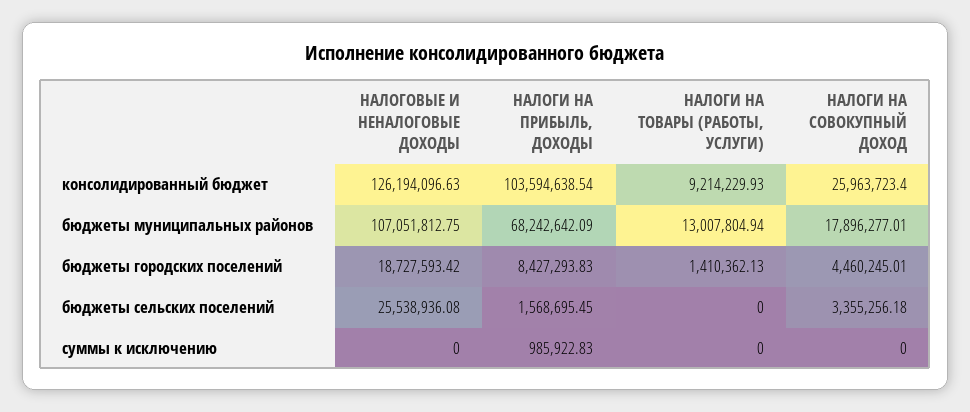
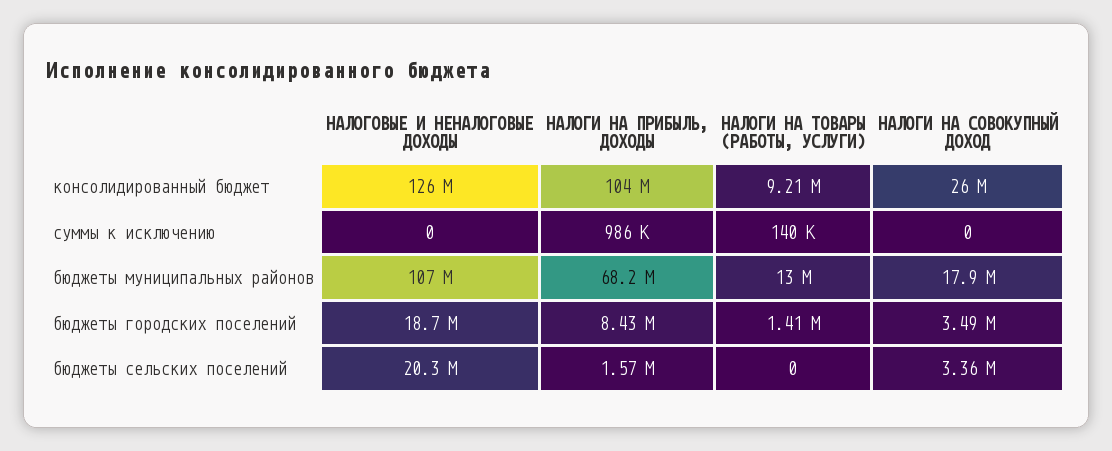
НАЛОГИ НА СОВОКУПНЫЙ ДОХОД, бюджеты городских поселений: 4460245.01 -> 3490000
НАЛОГОВЫЕ И НЕНАЛОГОВЫЕ ДОХОДЫ, бюджеты сельских поселений: 25538936.08 -> 20300000
НАЛОГИ НА ТОВАРЫ (РАБОТЫ, УСЛУГИ), суммы к исключению: 0 -> 140000

